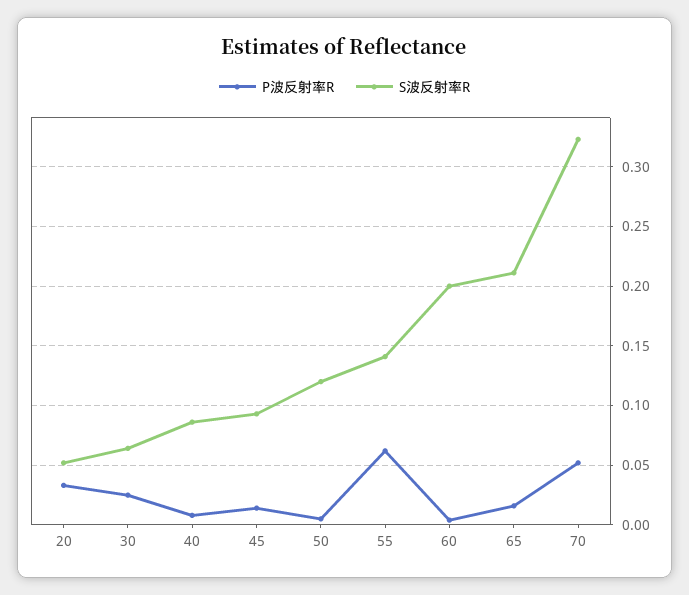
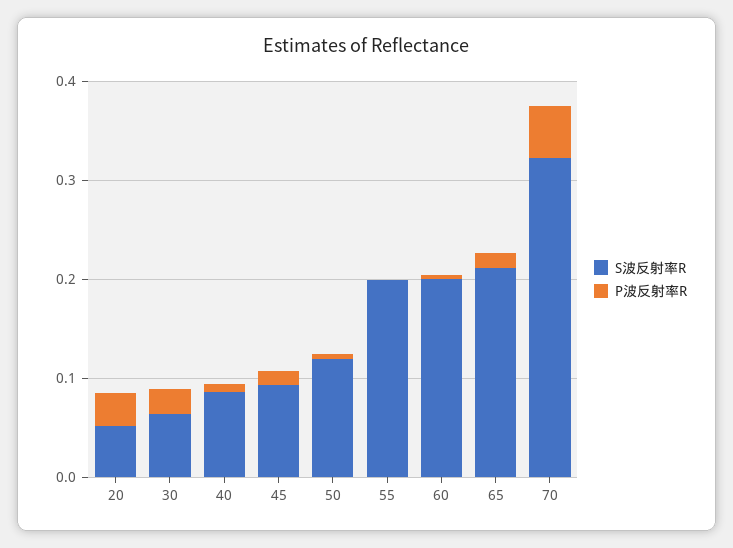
P波反射率R, 55: 0.06 -> 0
S波反射率R, 55: 0.14 -> 0.2

